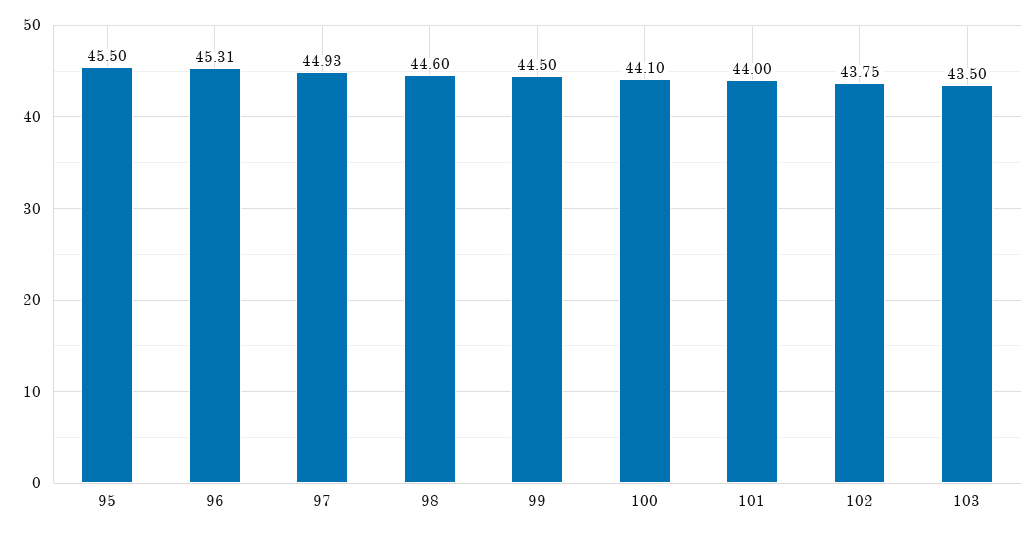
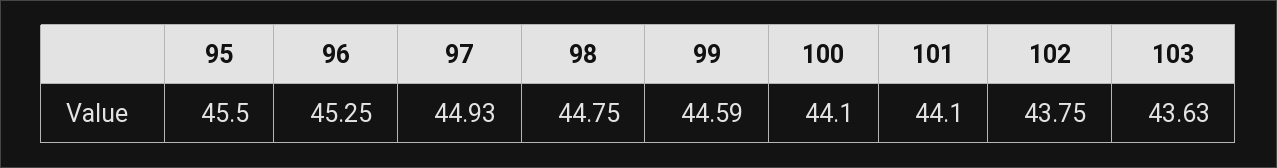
96: 45.31 -> 45.25
98: 44.6 -> 44.75
99: 44.5 -> 44.59
101: 44 -> 44.1
103: 43.5 -> 43.63

